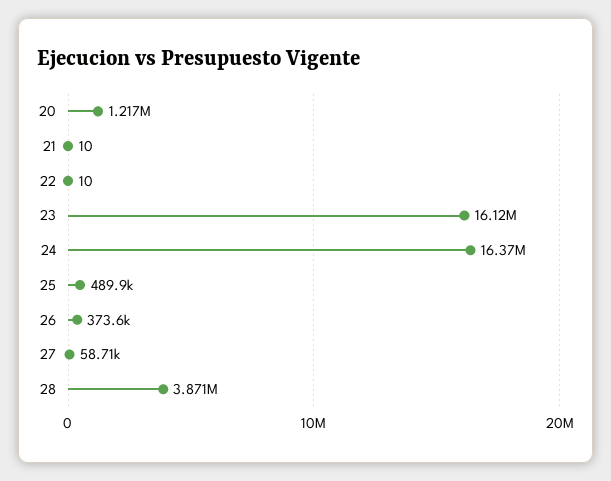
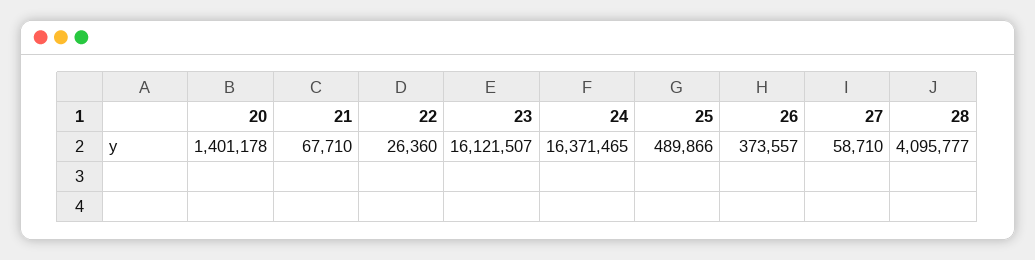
20: 1217000 -> 1401178
21: 10 -> 67710
22: 10 -> 26360
28: 3871000 -> 4095777

